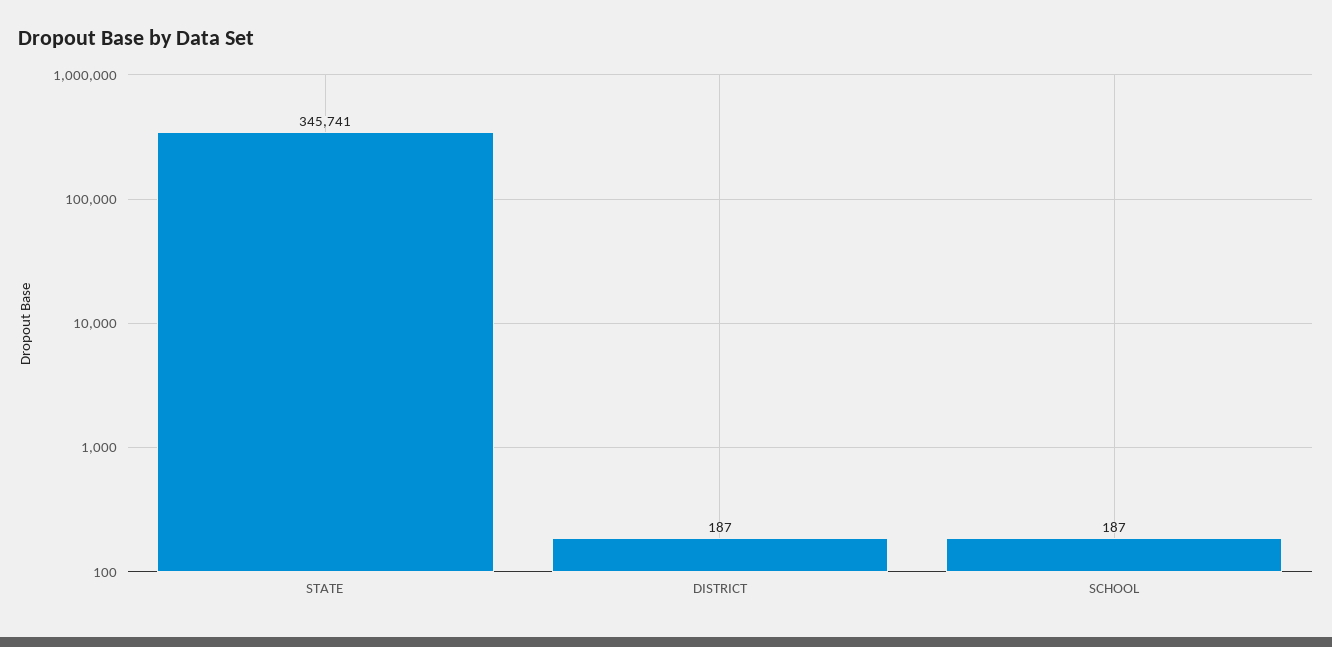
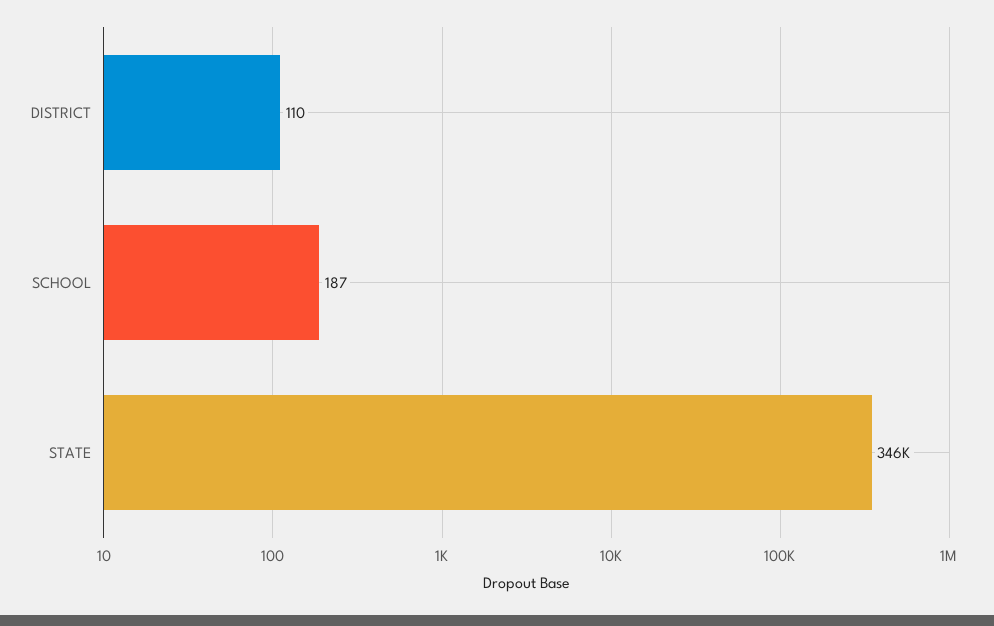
DISTRICT: 187 -> 110

